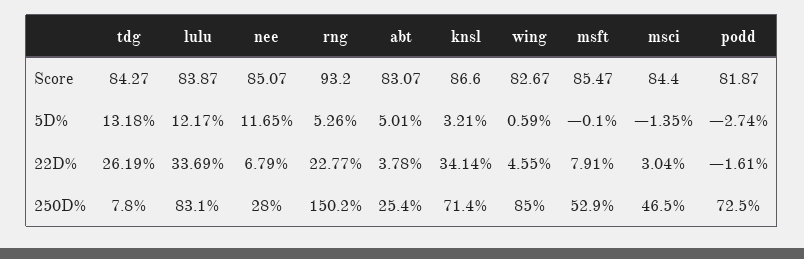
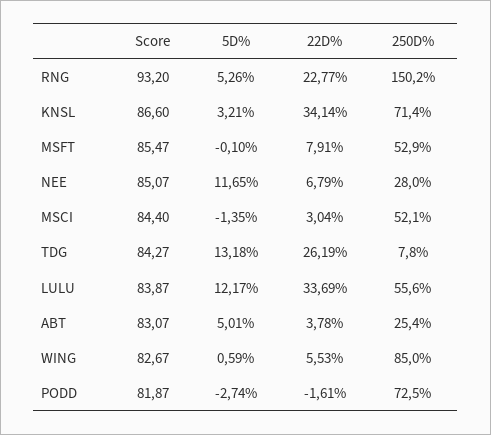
wing, 22D%: 4.55 -> 5.53
lulu, 250D%: 83.1 -> 55.6
msci, 250D%: 46.5 -> 52.1

